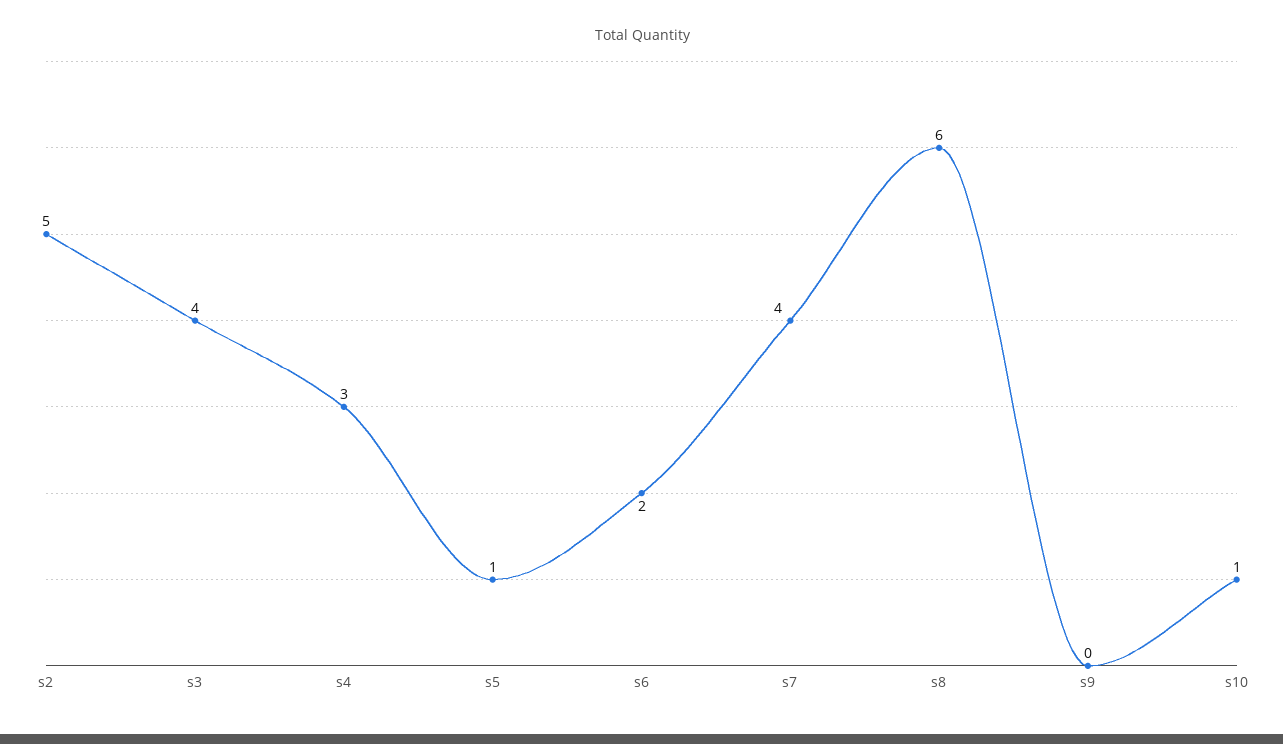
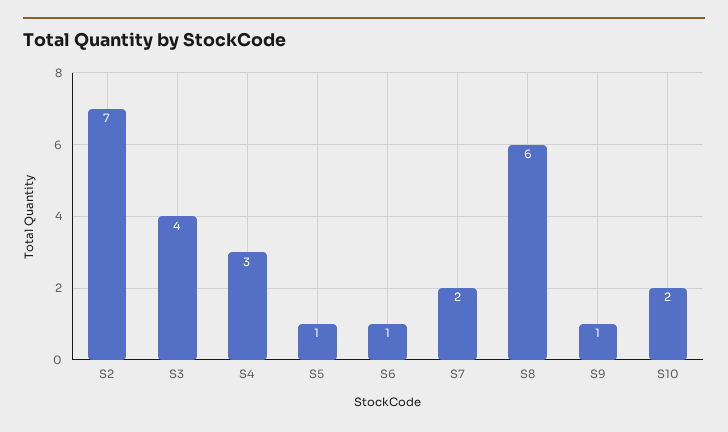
s2: 5 -> 7
s6: 2 -> 1
s7: 4 -> 2
s9: 0 -> 1
s10: 1 -> 2

